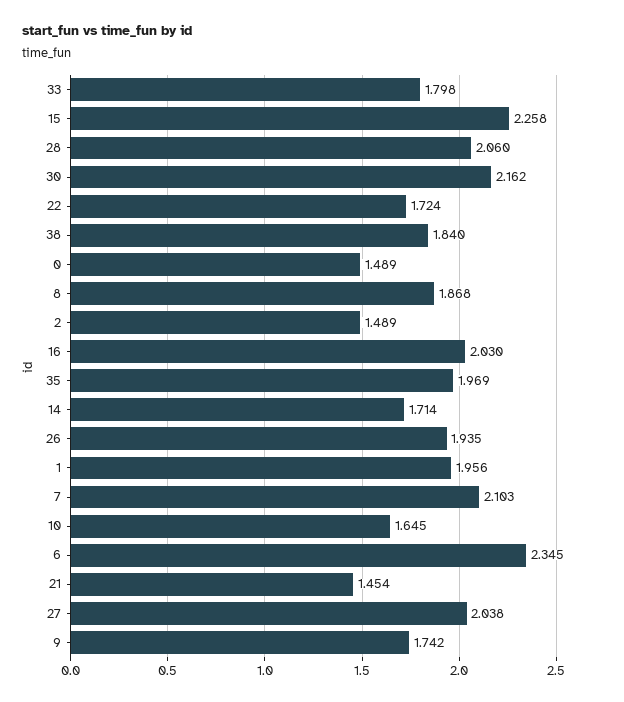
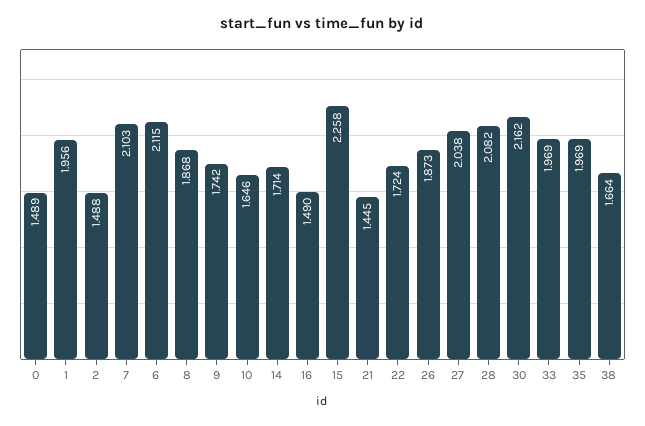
33: 1.798 -> 1.969
28: 2.06 -> 2.082
38: 1.84 -> 1.664
2: 1.489 -> 1.488
16: 2.03 -> 1.49
26: 1.935 -> 1.873
10: 1.645 -> 1.646
6: 2.345 -> 2.115
21: 1.454 -> 1.445

